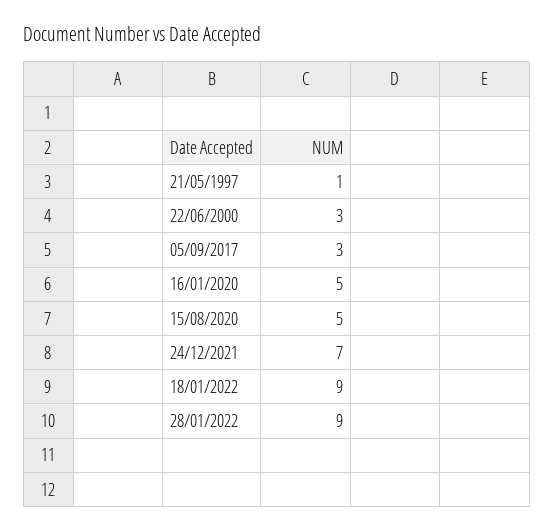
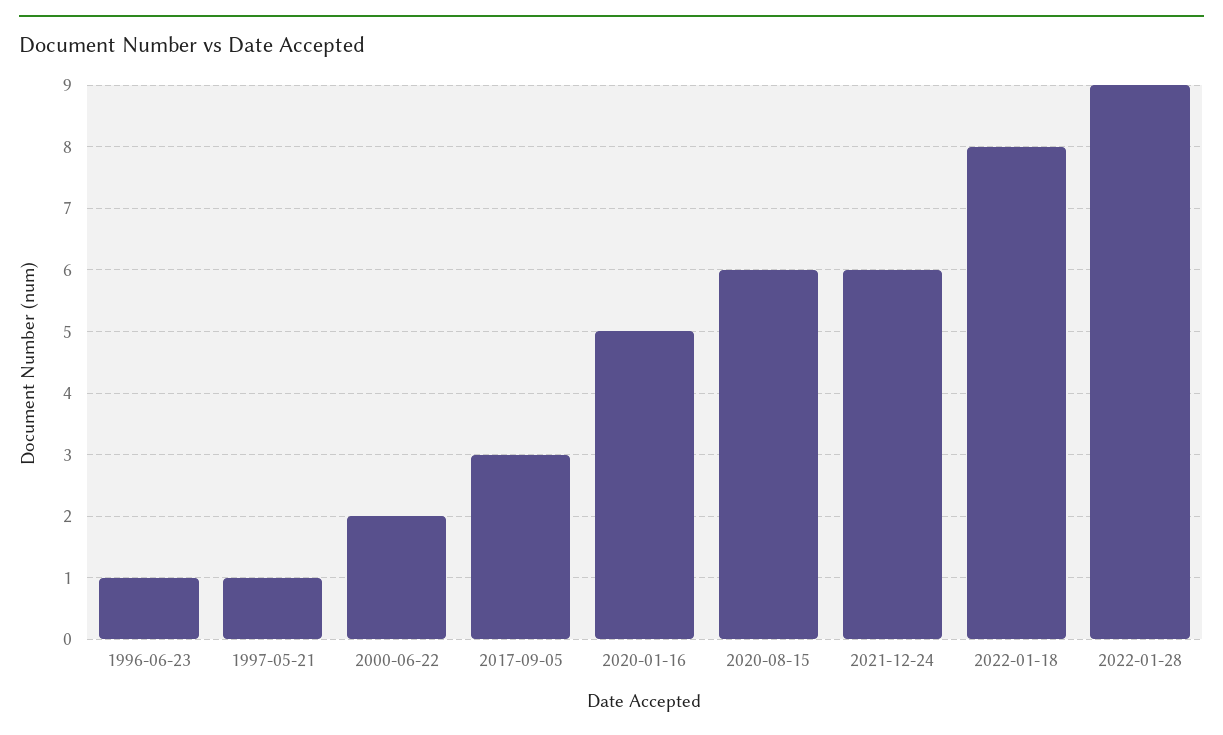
22/06/2000: 3 -> 2
15/08/2020: 5 -> 6
24/12/2021: 7 -> 6
18/01/2022: 9 -> 8
1996-06-23: none -> 1

